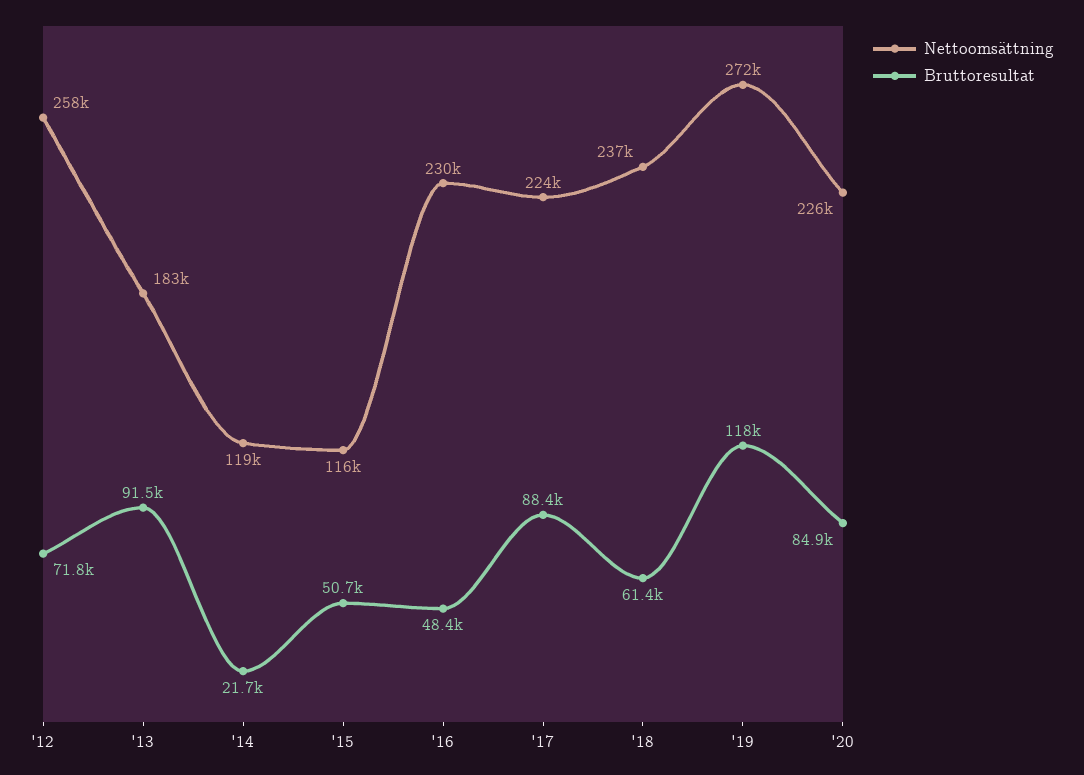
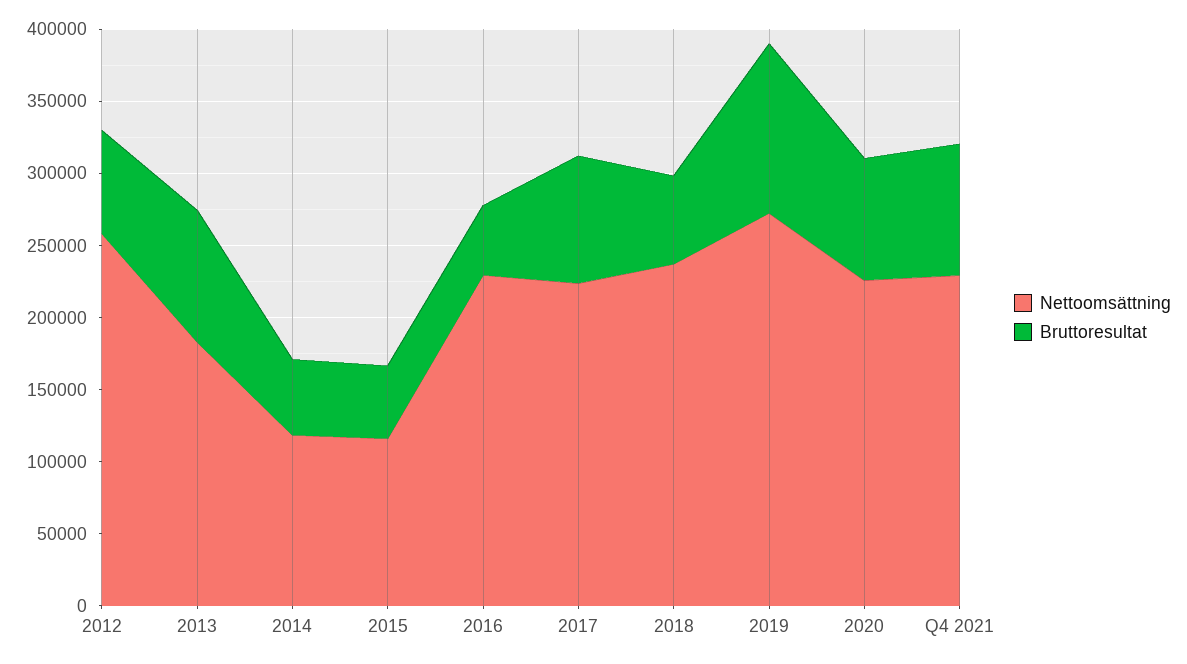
Bruttoresultat, '14: 21700 -> 50000
Nettoomsättning, Q4 2021: none -> 230000
Bruttoresultat, Q4 2021: none -> 90000

